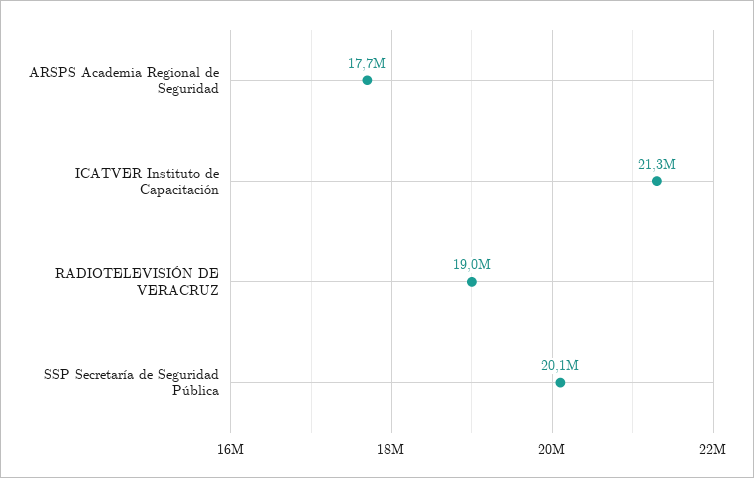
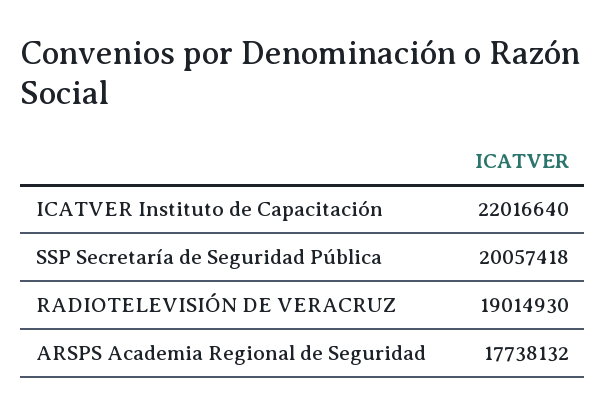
ICATVER Instituto de Capacitación: 21300000 -> 22016640

